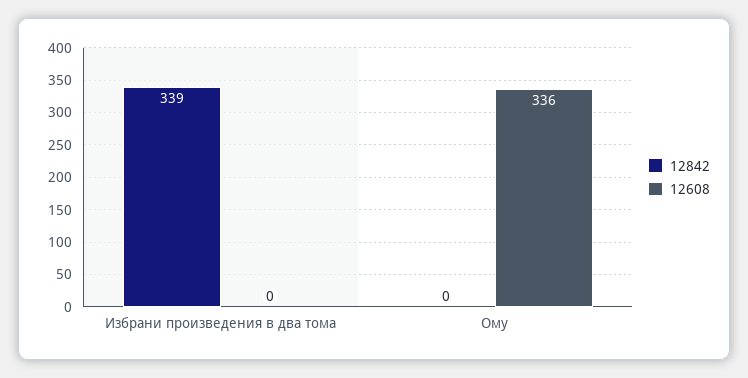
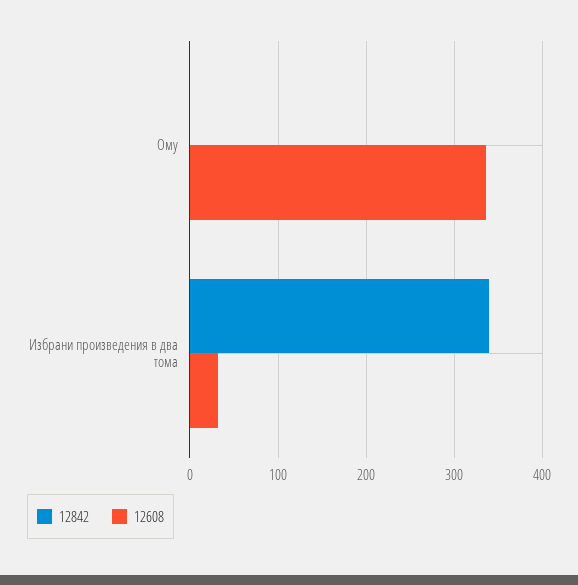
12608, Избрани произведения в два тома: 0 -> 30

